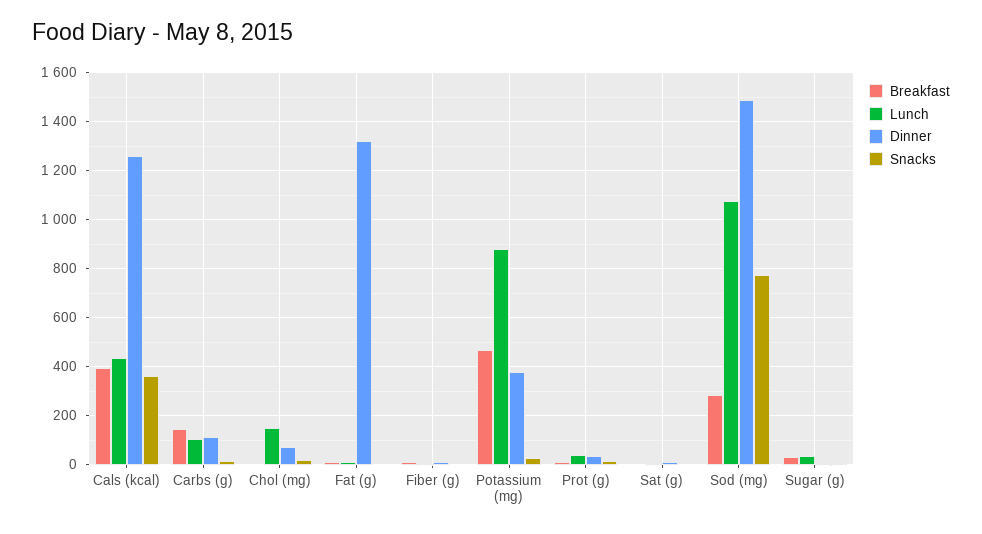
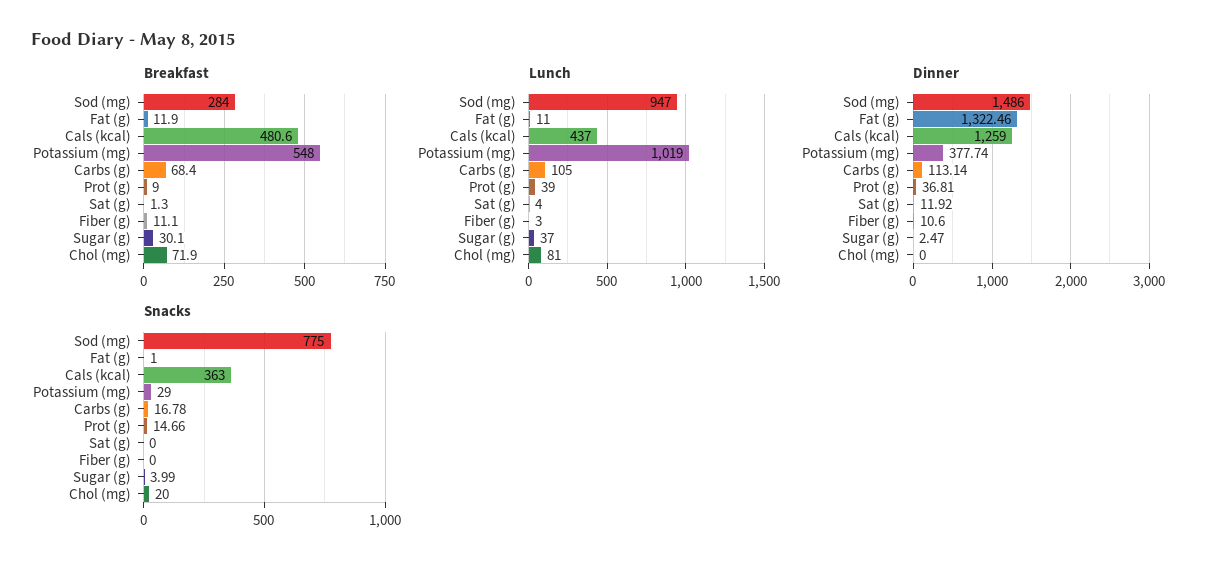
Breakfast, Cals (kcal): 400 -> 480.6
Breakfast, Carbs (g): 150 -> 68.4
Breakfast, Chol (mg): 0 -> 71.9
Lunch, Chol (mg): 150 -> 81
Dinner, Chol (mg): 75 -> 0
Breakfast, Potassium (mg): 475 -> 548
Lunch, Potassium (mg): 875 -> 1019
Lunch, Sod (mg): 1075 -> 947

